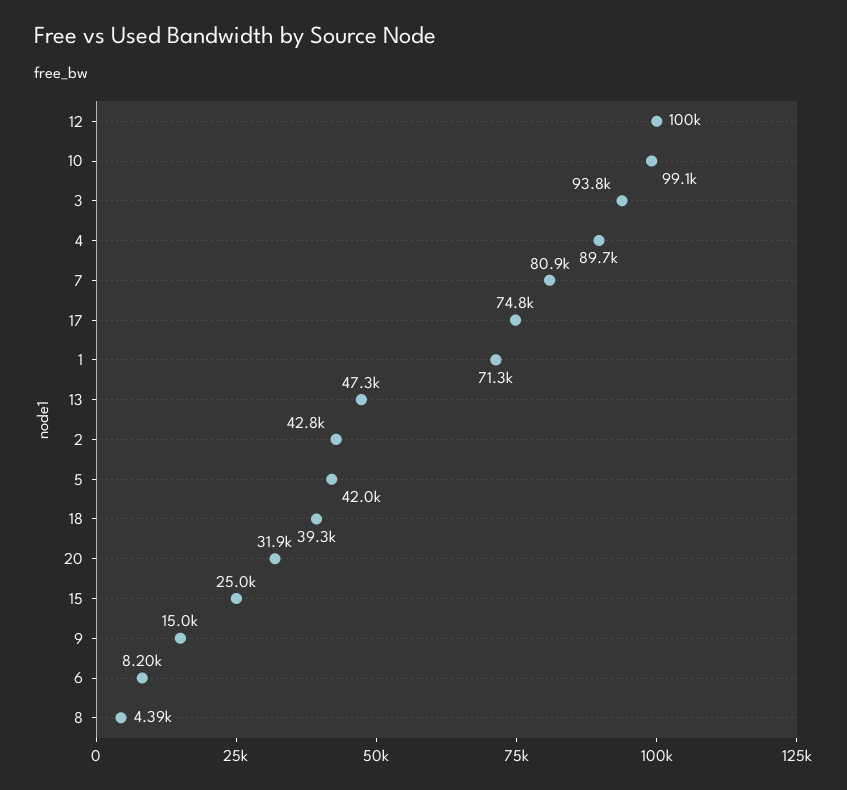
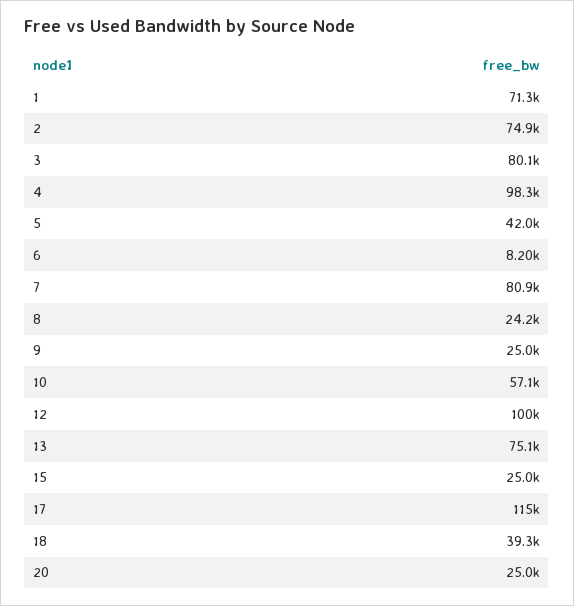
10: 99100 -> 57100
3: 93800 -> 80100
4: 89700 -> 98300
17: 74800 -> 115000
13: 47300 -> 75100
2: 42800 -> 74900
20: 31900 -> 25000
9: 15000 -> 25000
8: 4390 -> 24200

